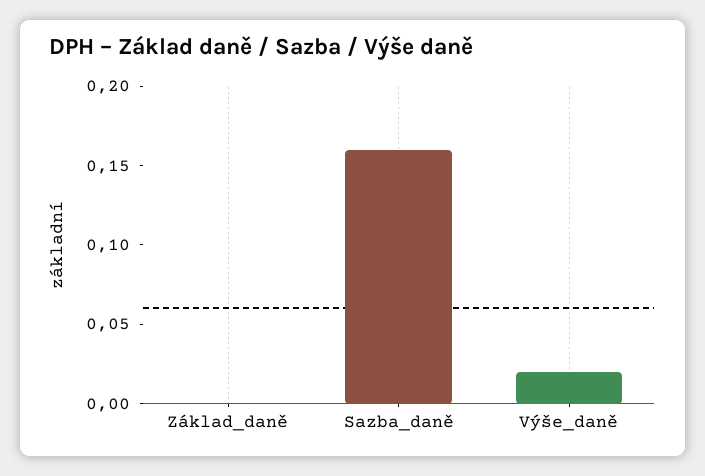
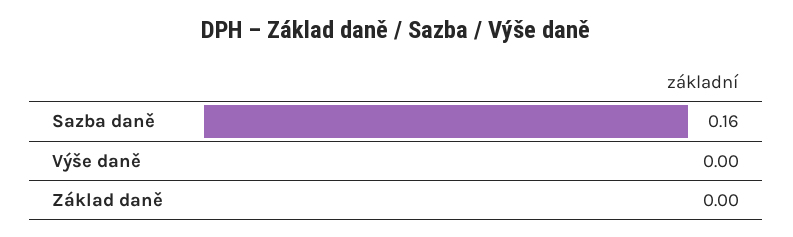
Výše_daně: 0.02 -> 0

